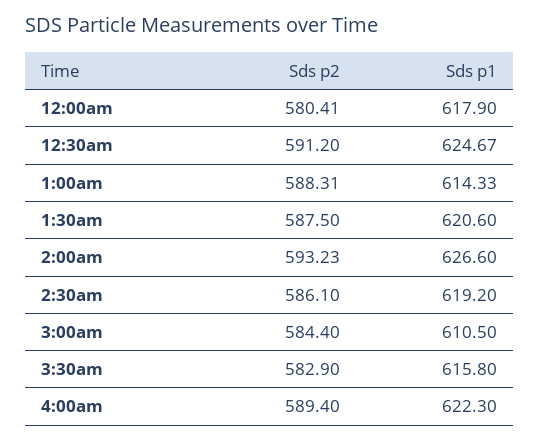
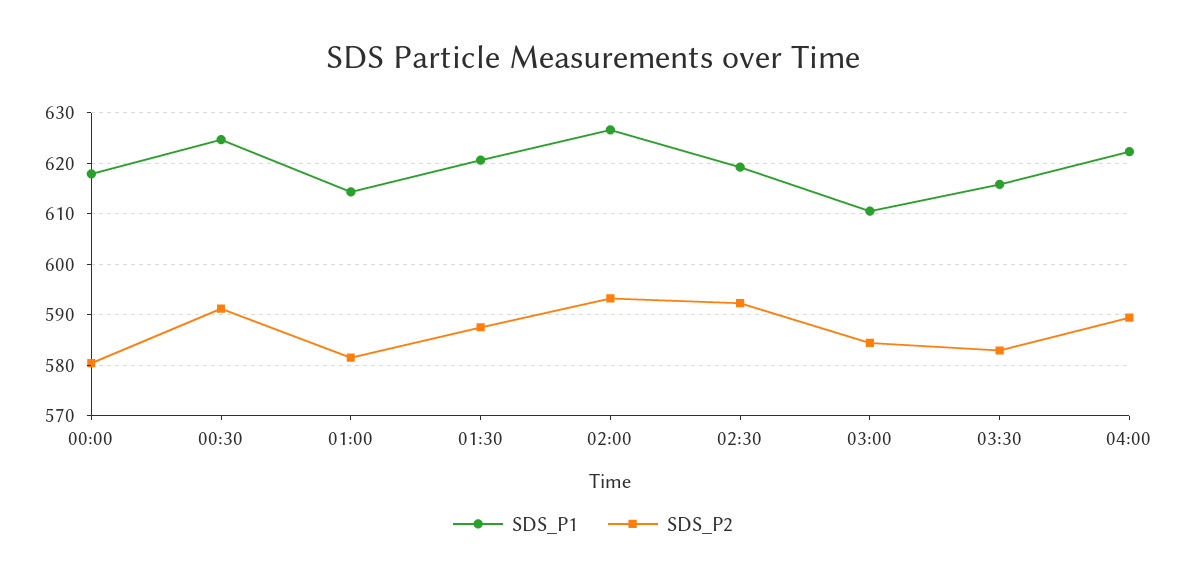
Sds p2, 1:00am: 588.31 -> 582
Sds p2, 2:30am: 586.1 -> 592

